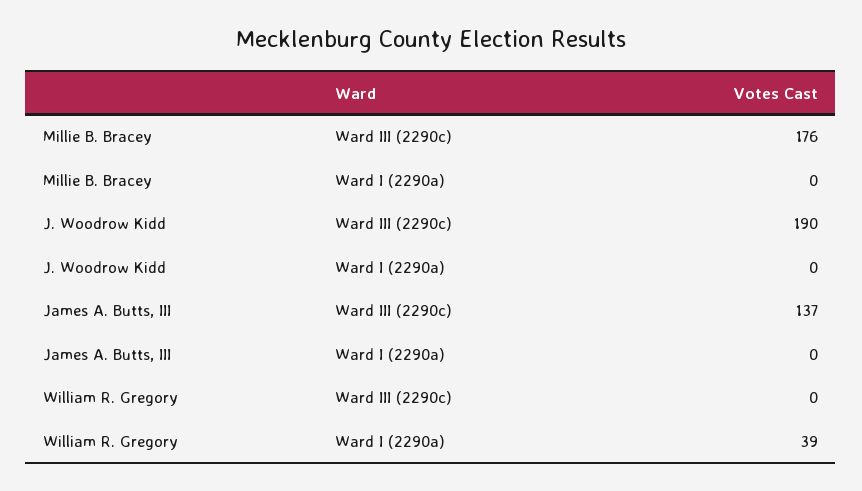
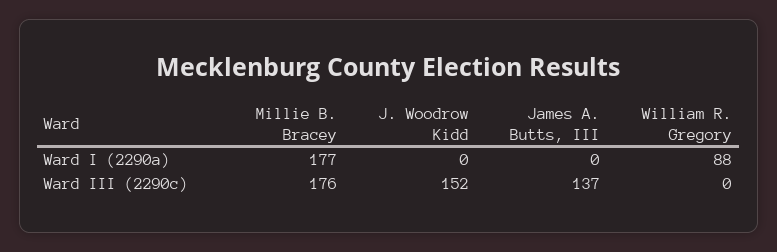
Millie B. Bracey, Ward I (2290a): 0 -> 177
J. Woodrow Kidd, Ward III (2290c): 190 -> 152
William R. Gregory, Ward I (2290a): 39 -> 88

